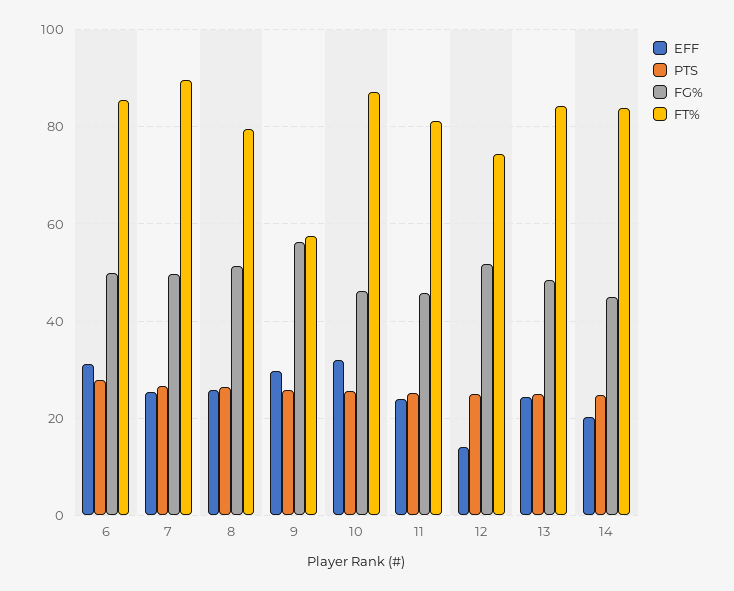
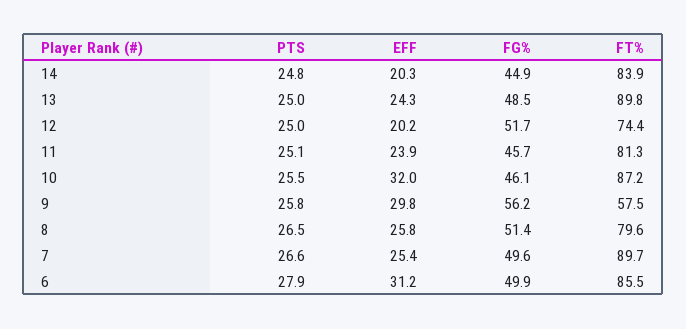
EFF, 12: 14 -> 20.2
FT%, 13: 84 -> 89.8

